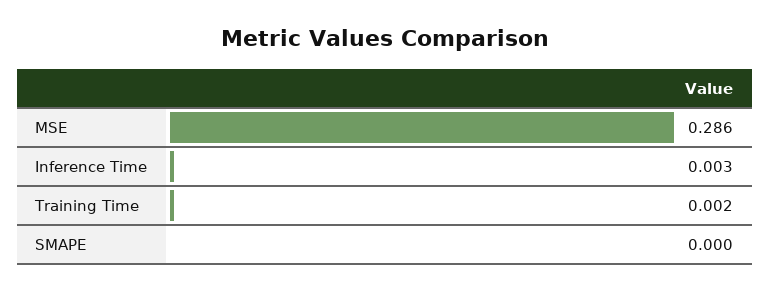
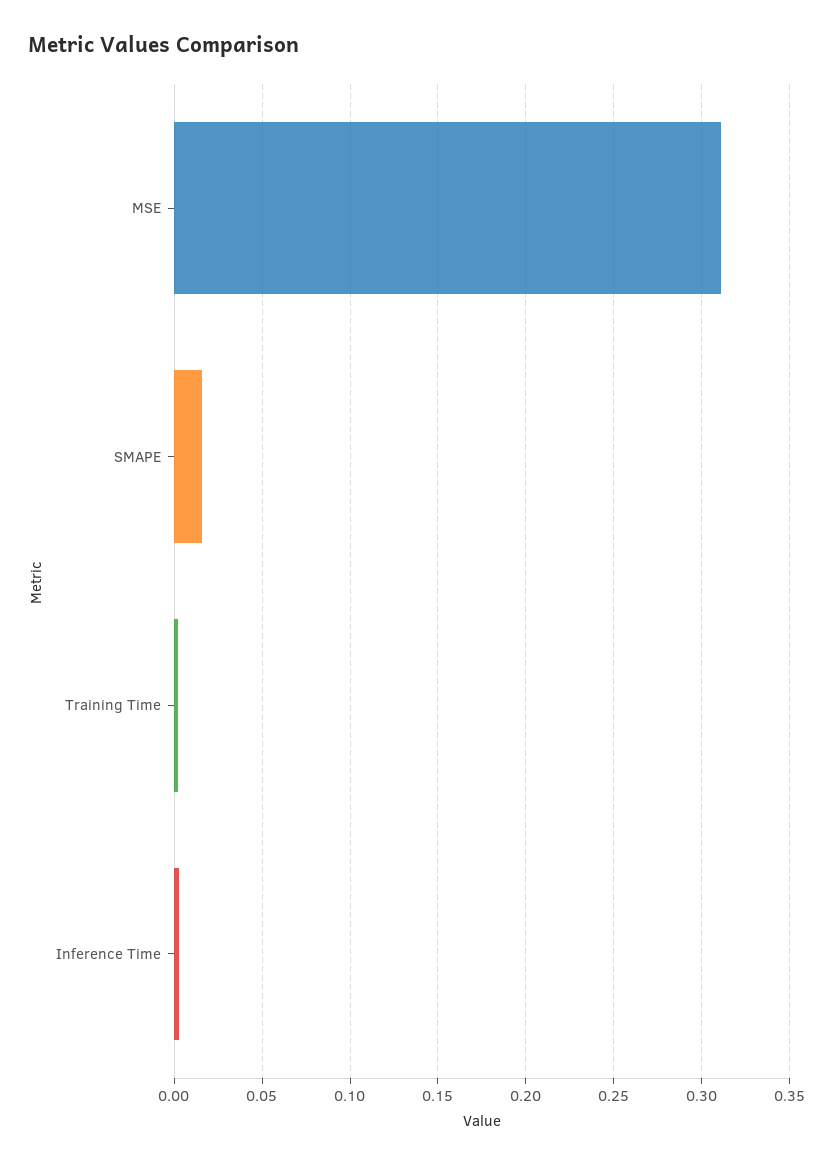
MSE: 0.286 -> 0.31
SMAPE: 0 -> 0.015

